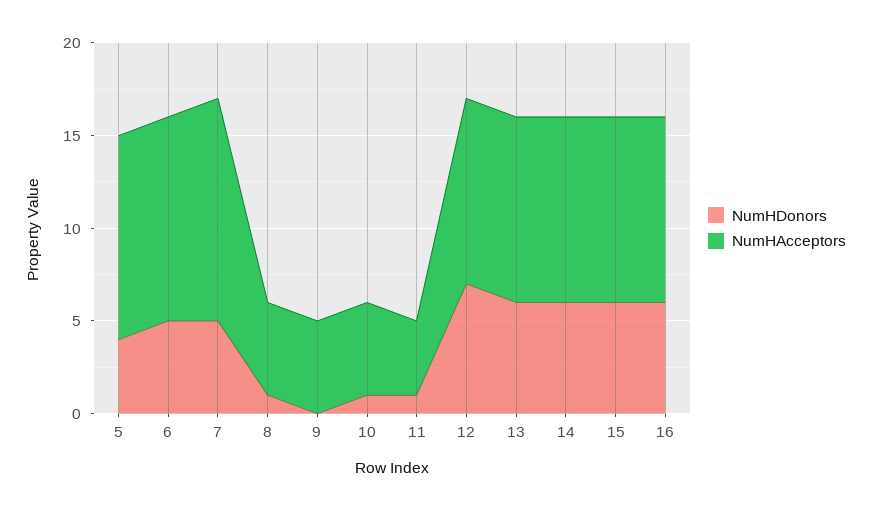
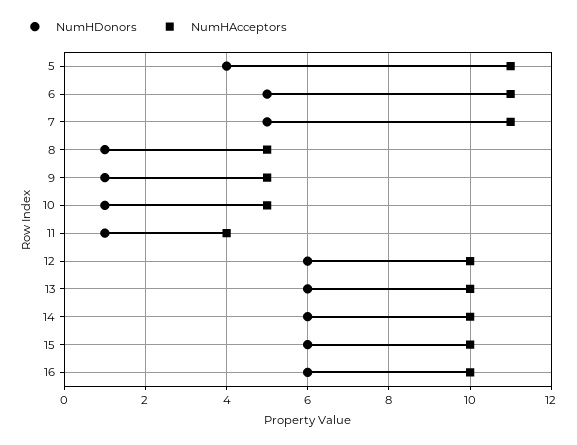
NumHAcceptors, 7: 12 -> 11
NumHDonors, 9: 0 -> 1
NumHDonors, 12: 7 -> 6

